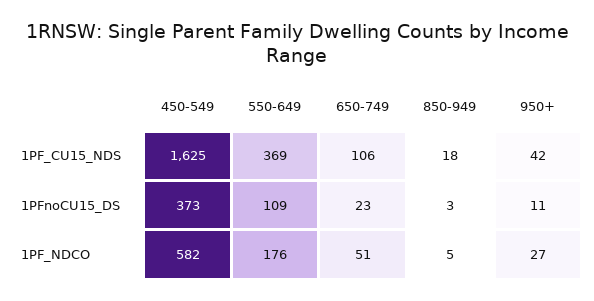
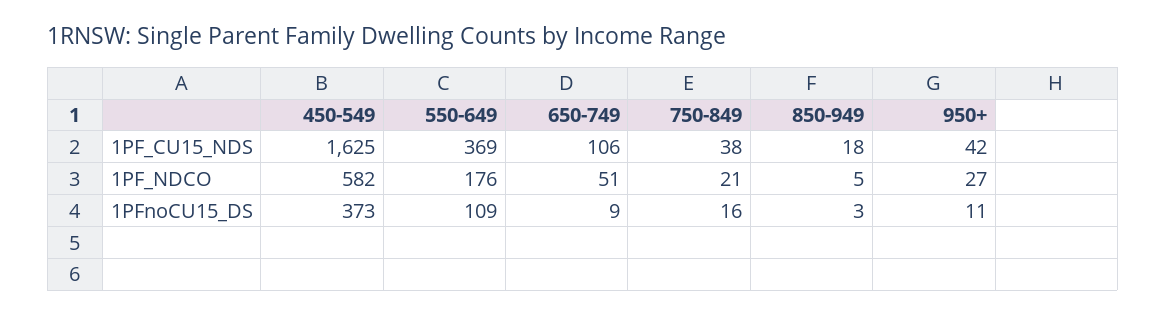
650-749, 1PFnoCU15_DS: 23 -> 9
750-849, 1PF_CU15_NDS: none -> 38
750-849, 1PF_NDCO: none -> 21
750-849, 1PFnoCU15_DS: none -> 16

